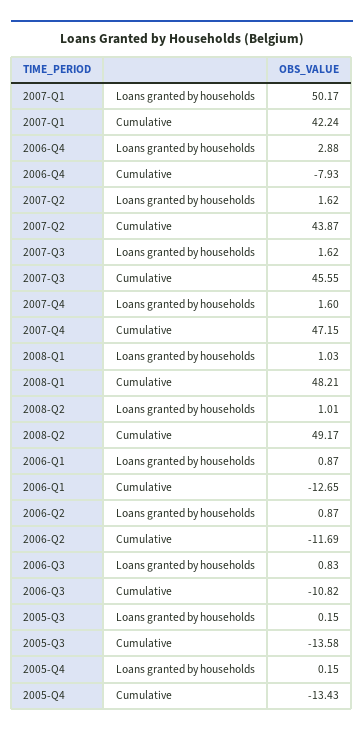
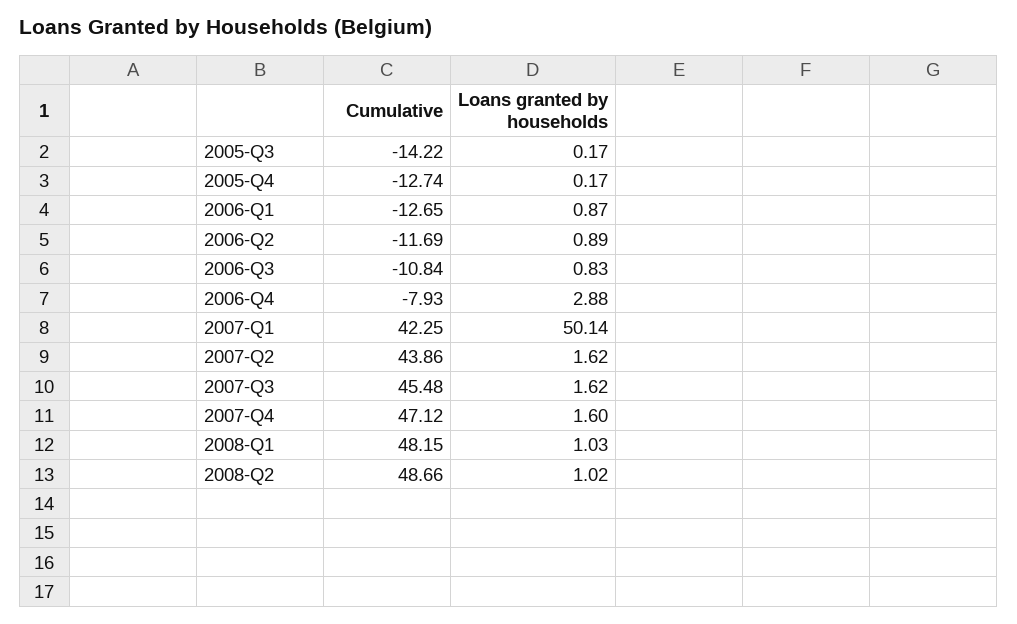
2007-Q1, Loans granted by households: 50.17 -> 50.14
2007-Q1, Cumulative: 42.24 -> 42.25
2007-Q2, Cumulative: 43.87 -> 43.86
2007-Q3, Cumulative: 45.55 -> 45.48
2007-Q4, Cumulative: 47.15 -> 47.12
2008-Q1, Cumulative: 48.21 -> 48.15
2008-Q2, Loans granted by households: 1.01 -> 1.02
2008-Q2, Cumulative: 49.17 -> 48.66
2006-Q2, Loans granted by households: 0.87 -> 0.89
2006-Q3, Cumulative: -10.82 -> -10.84
2005-Q3, Loans granted by households: 0.15 -> 0.17
2005-Q3, Cumulative: -13.58 -> -14.22
2005-Q4, Loans granted by households: 0.15 -> 0.17
2005-Q4, Cumulative: -13.43 -> -12.74

